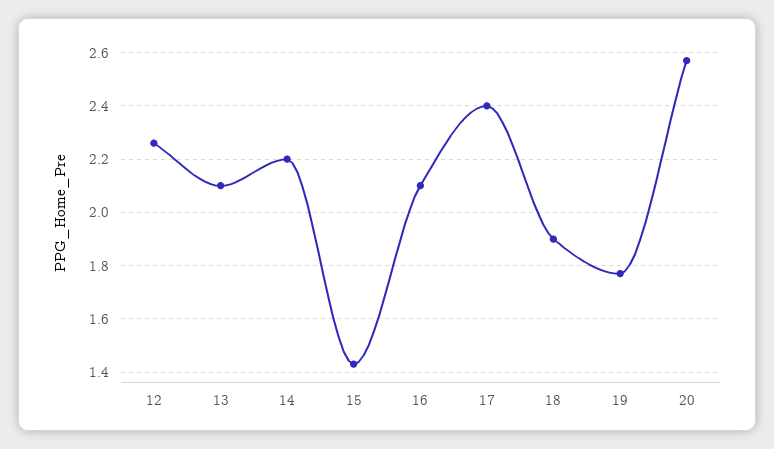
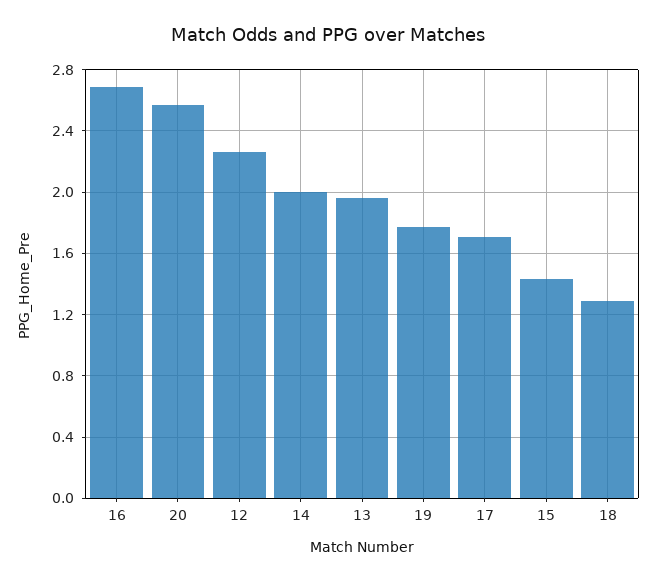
13: 2.1 -> 1.95
14: 2.2 -> 2
16: 2.1 -> 2.7
17: 2.4 -> 1.7
18: 1.9 -> 1.3

